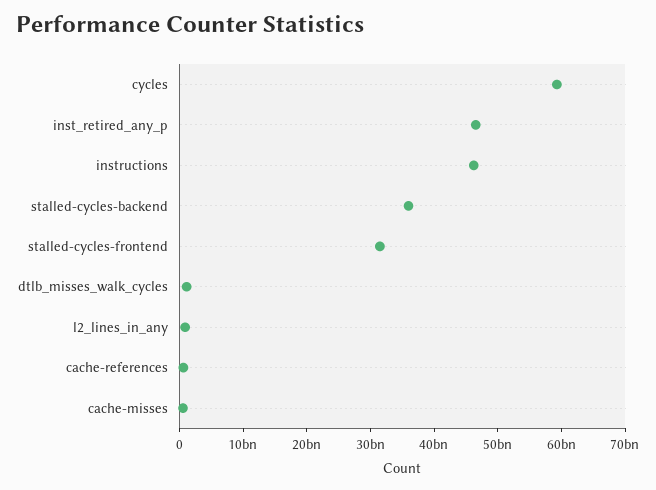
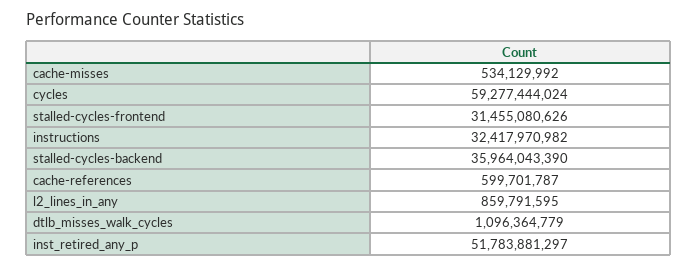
inst_retired_any_p: 46000000000 -> 51783881297
instructions: 46000000000 -> 32417970982

